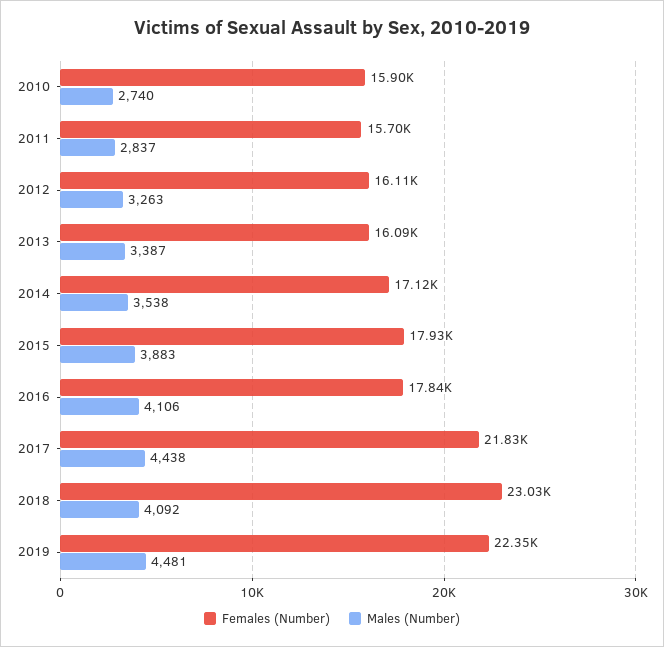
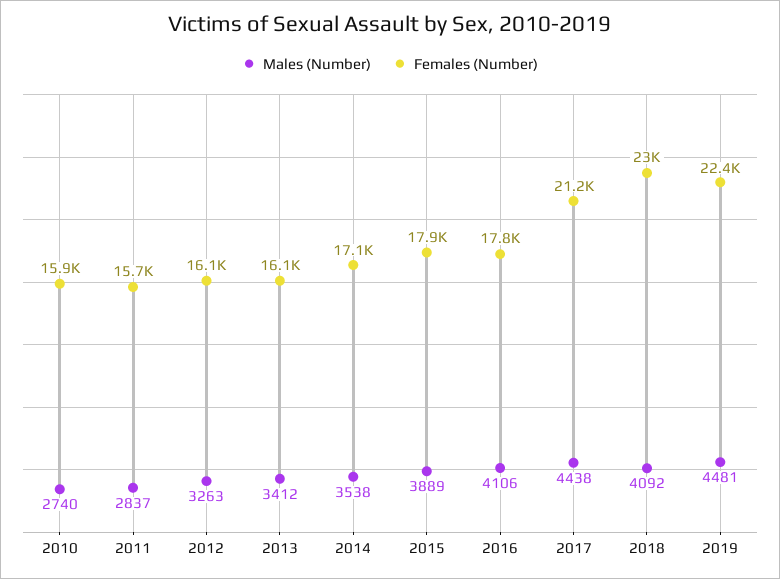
Males (Number), 2013: 3387 -> 3412
Males (Number), 2015: 3883 -> 3889
Females (Number), 2017: 21830 -> 21200

